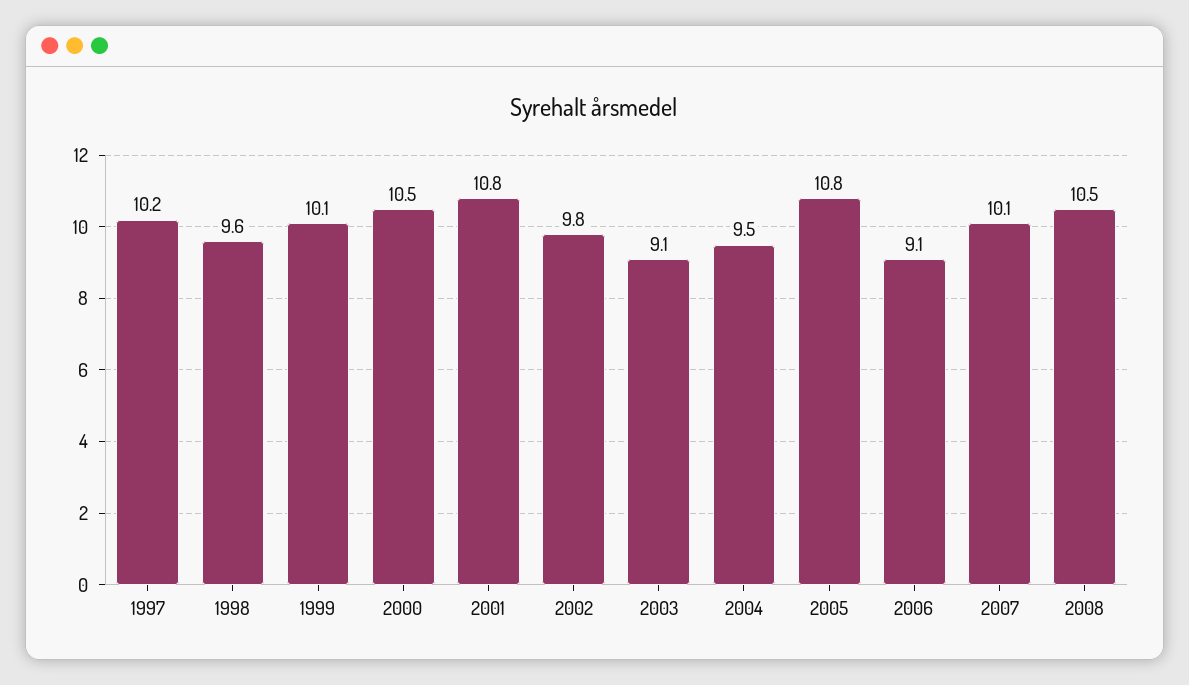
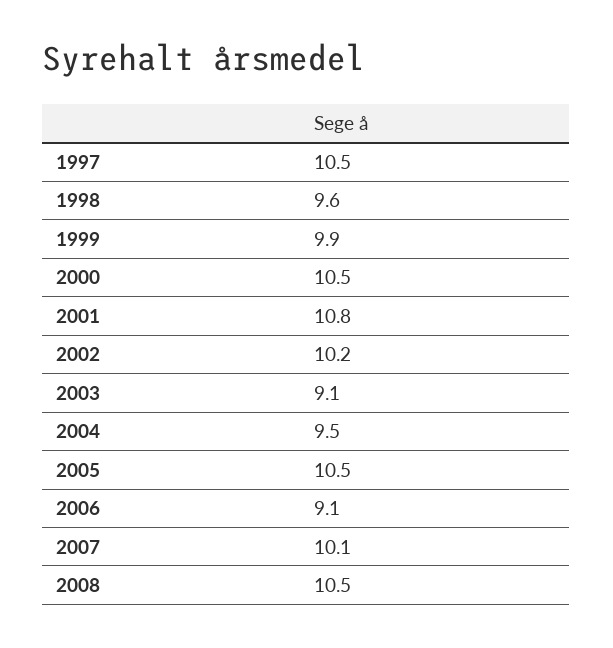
1997: 10.2 -> 10.5
1999: 10.1 -> 9.9
2002: 9.8 -> 10.2
2005: 10.8 -> 10.5

